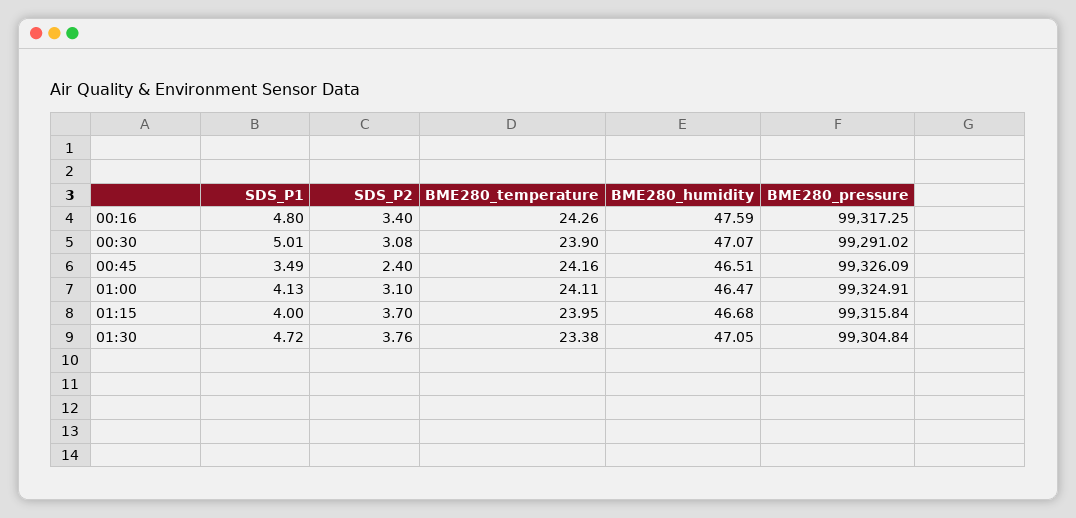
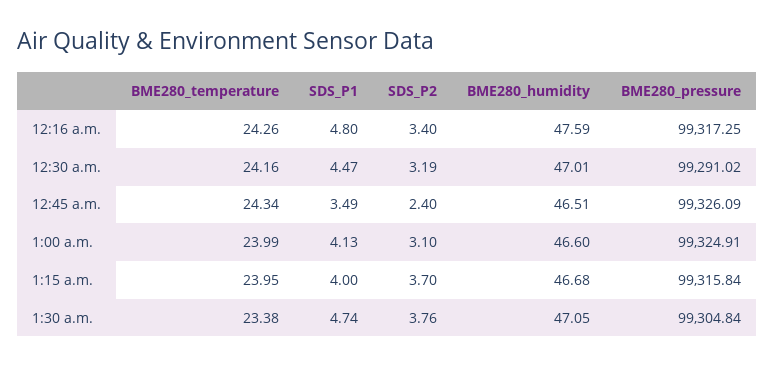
SDS_P1, 00:30: 5.01 -> 4.47
SDS_P2, 00:30: 3.08 -> 3.19
BME280_temperature, 00:30: 23.9 -> 24.16
BME280_humidity, 00:30: 47.07 -> 47.01
BME280_temperature, 00:45: 24.16 -> 24.34
BME280_temperature, 01:00: 24.11 -> 23.99
BME280_humidity, 01:00: 46.47 -> 46.6
SDS_P1, 01:30: 4.72 -> 4.74

